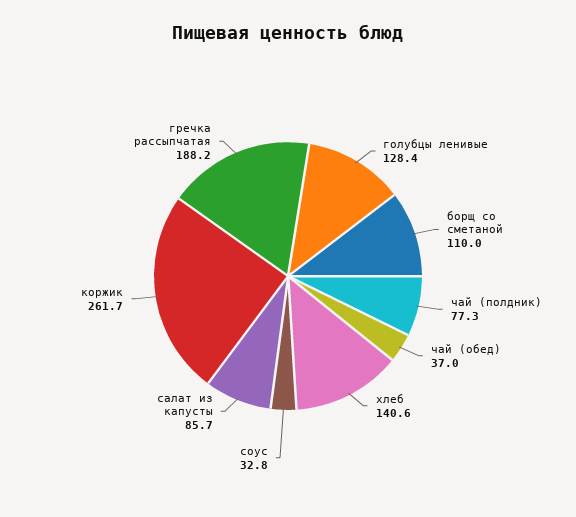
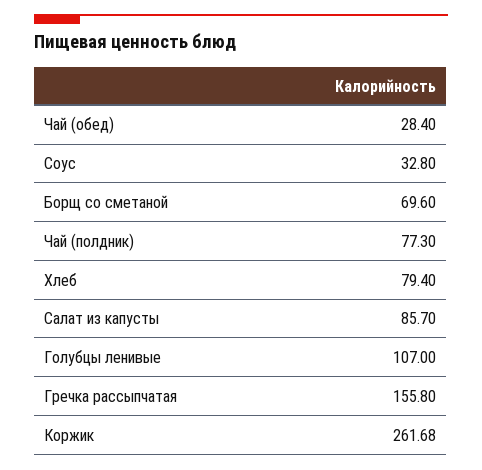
голубцы ленивые: 128.4 -> 107
борщ со сметаной: 110 -> 69.6
чай (обед): 37 -> 28.4
хлеб: 140.6 -> 79.4
гречка рассыпчатая: 188.2 -> 155.8

